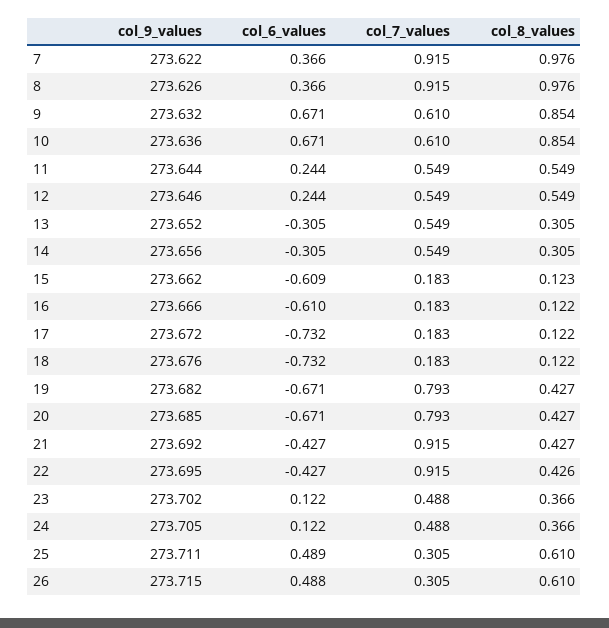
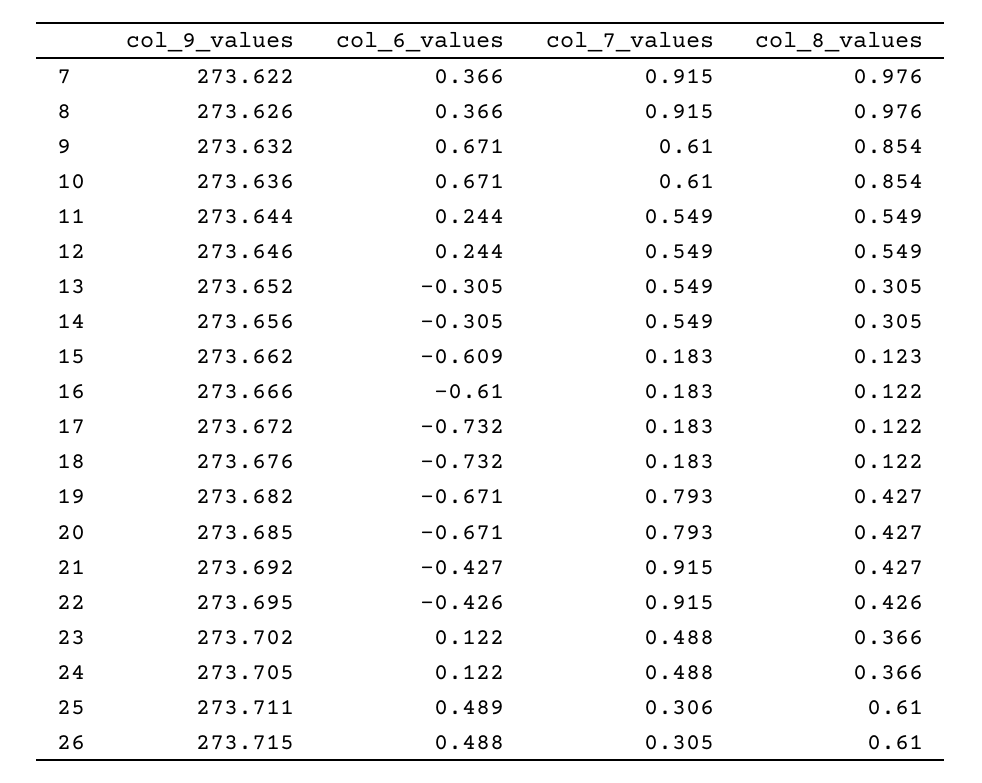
col_6_values, 22: -0.427 -> -0.426
col_7_values, 25: 0.305 -> 0.306

